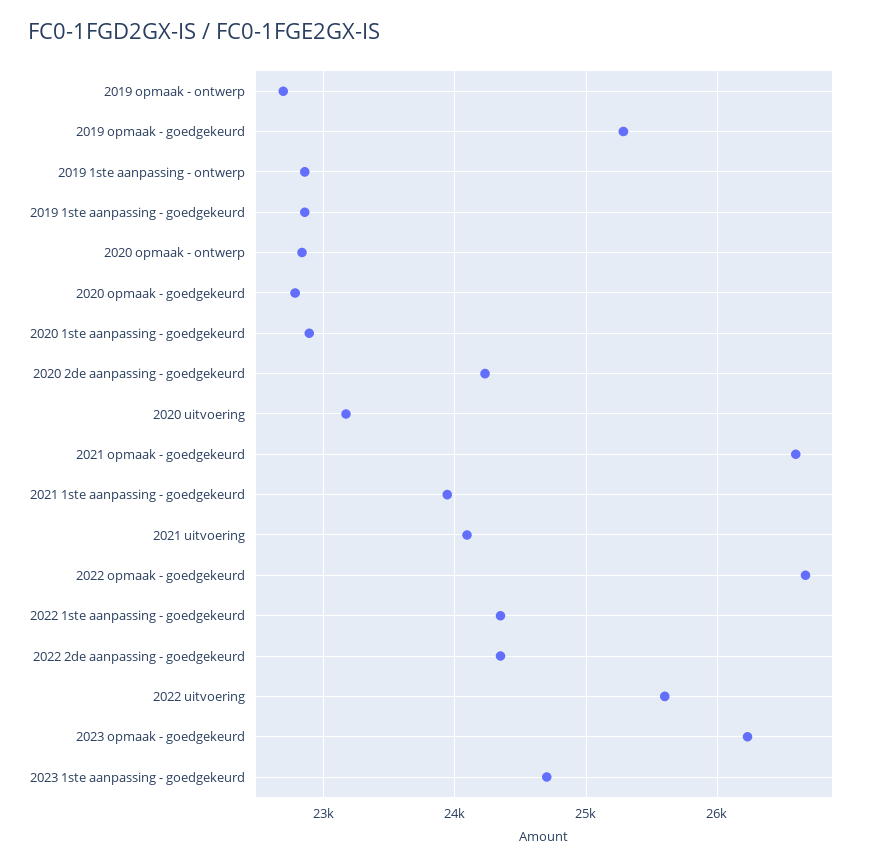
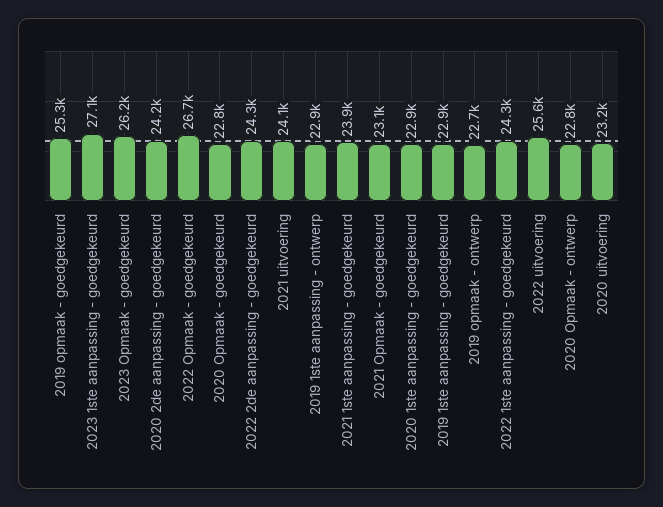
2021 opmaak - goedgekeurd: 26600 -> 23100
2023 1ste aanpassing - goedgekeurd: 24700 -> 27100

